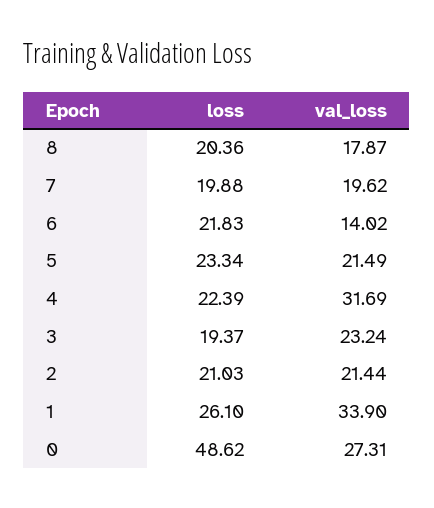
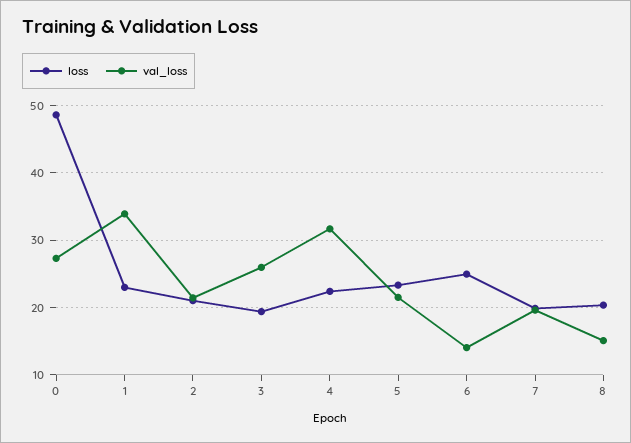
val_loss, 8: 17.87 -> 15
loss, 6: 21.83 -> 25
val_loss, 3: 23.24 -> 26
loss, 1: 26.1 -> 23

